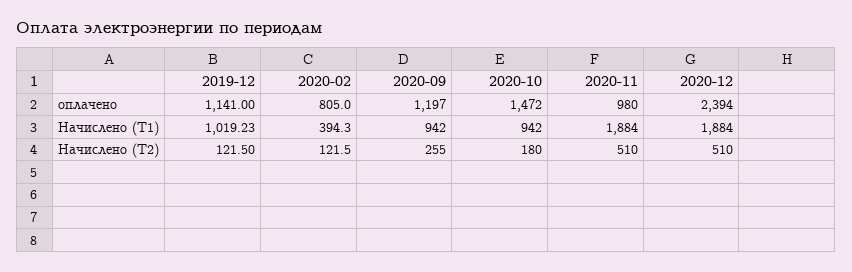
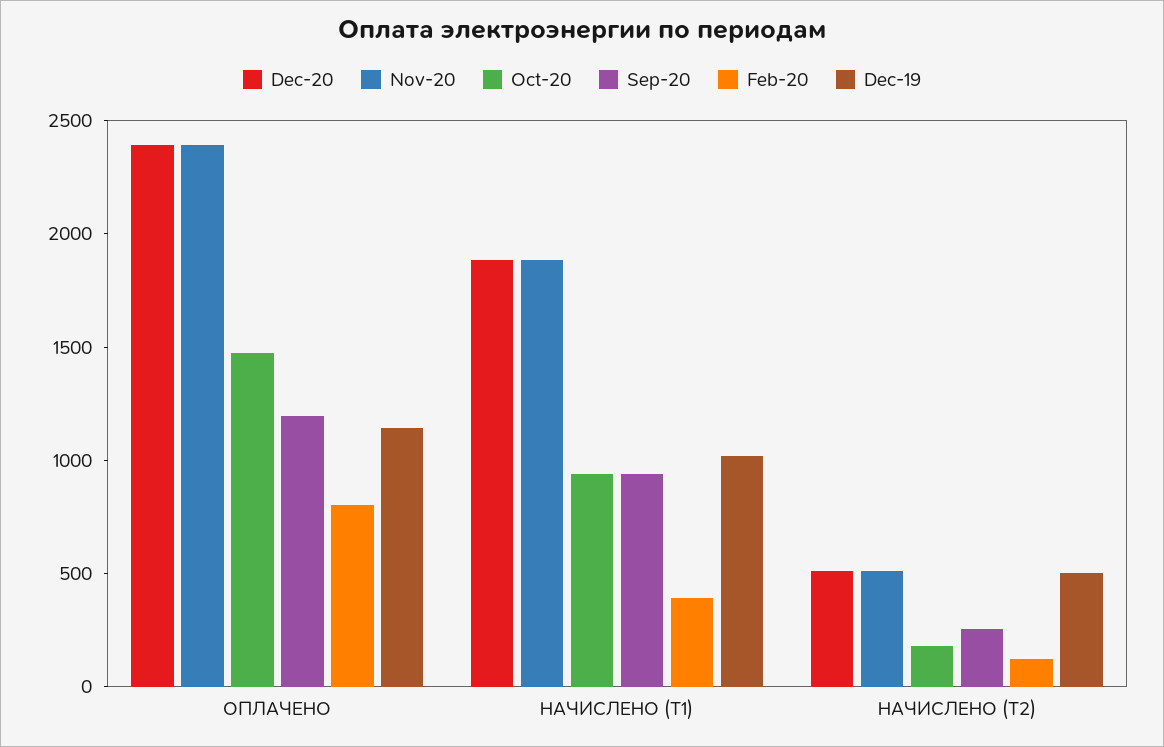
2020-11, оплачено: 980 -> 2400
2019-12, Начислено (Т2): 121.5 -> 500

